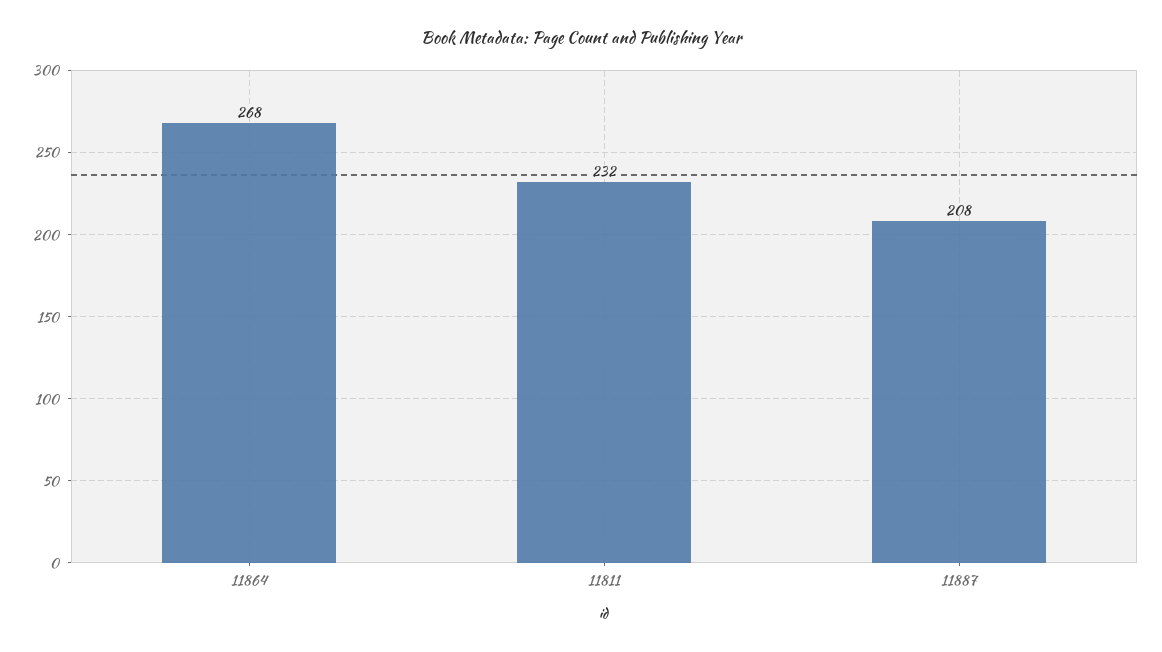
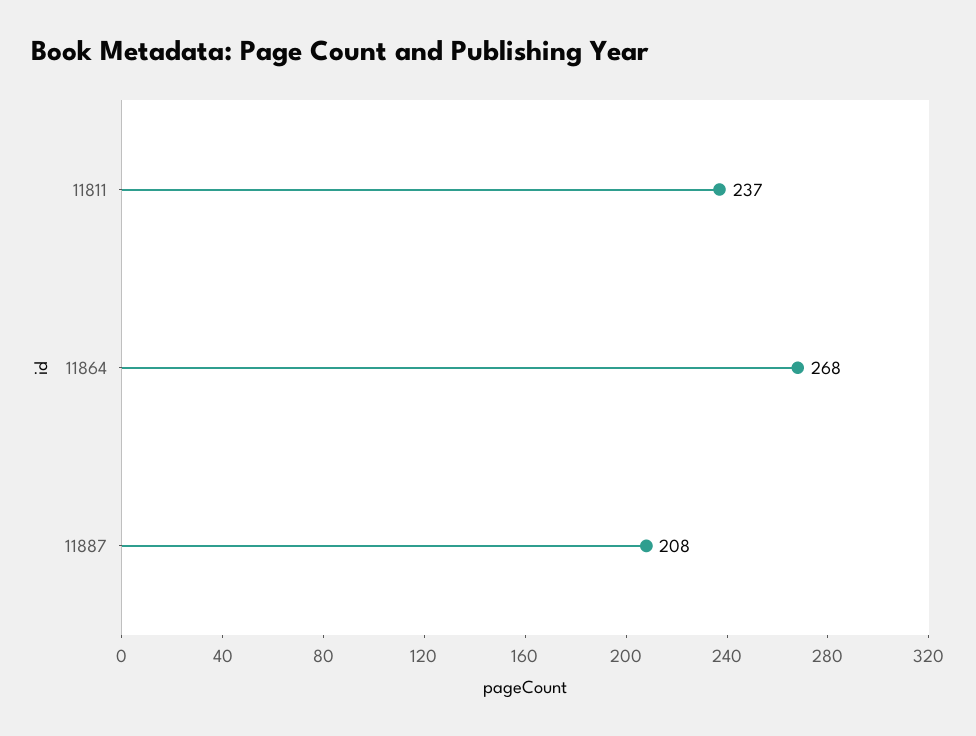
11811: 232 -> 237

